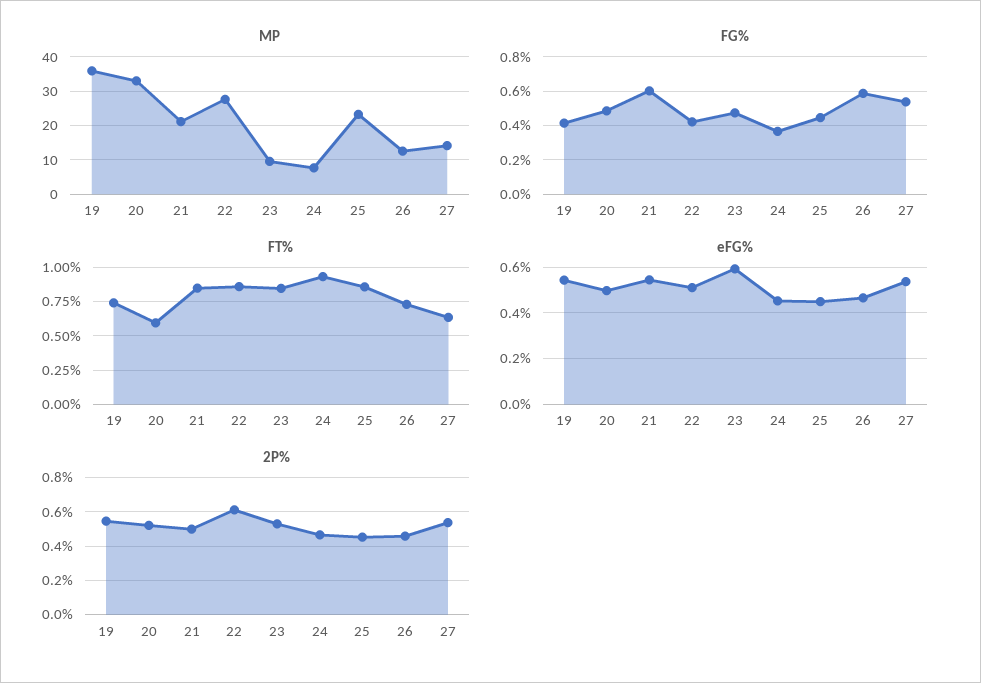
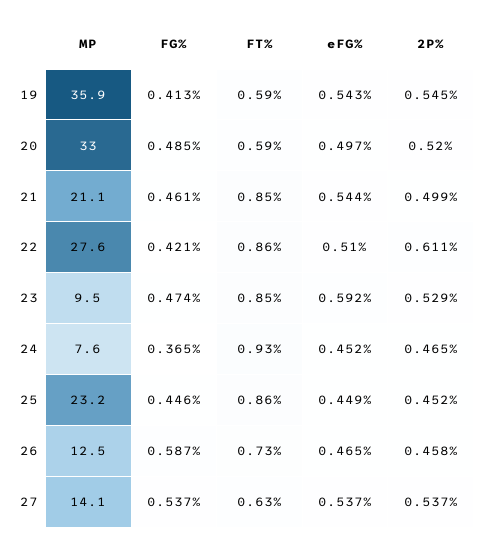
FG%, 21: 0.6 -> 0.461
FT%, 19: 0.75 -> 0.59

